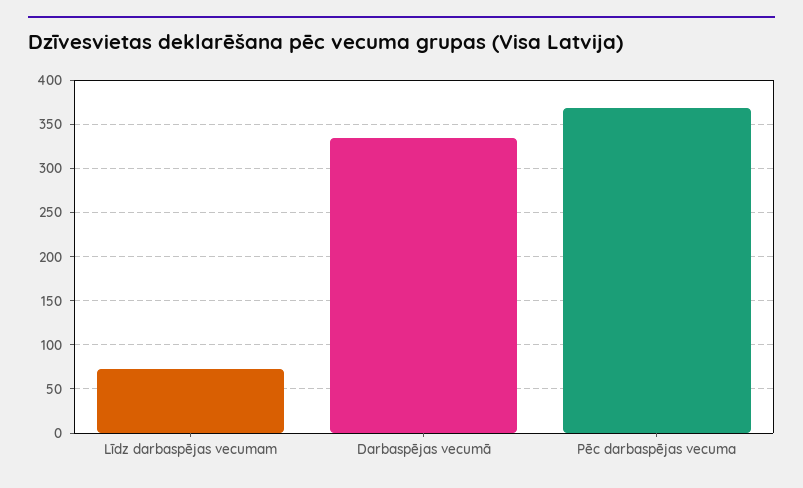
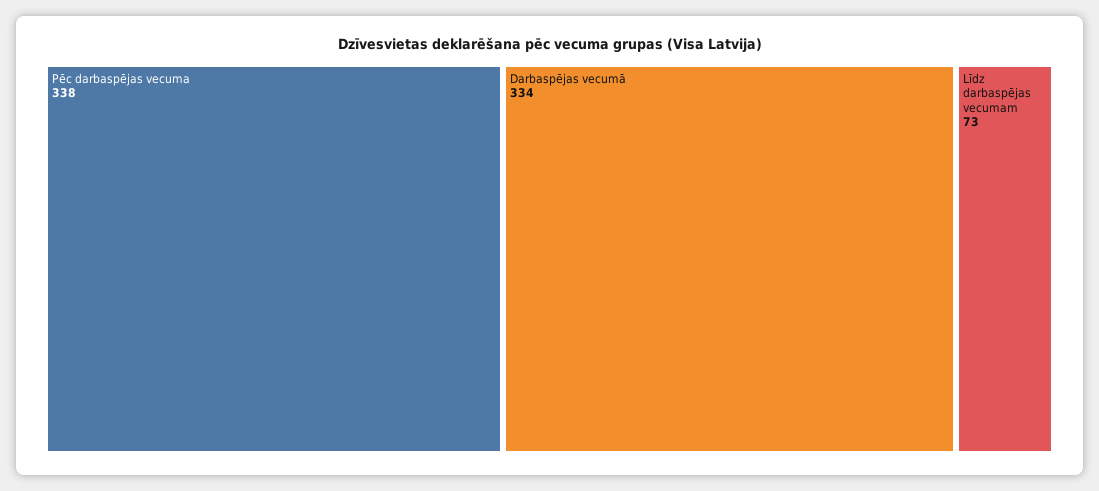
Pēc darbaspējas vecuma: 370 -> 338

